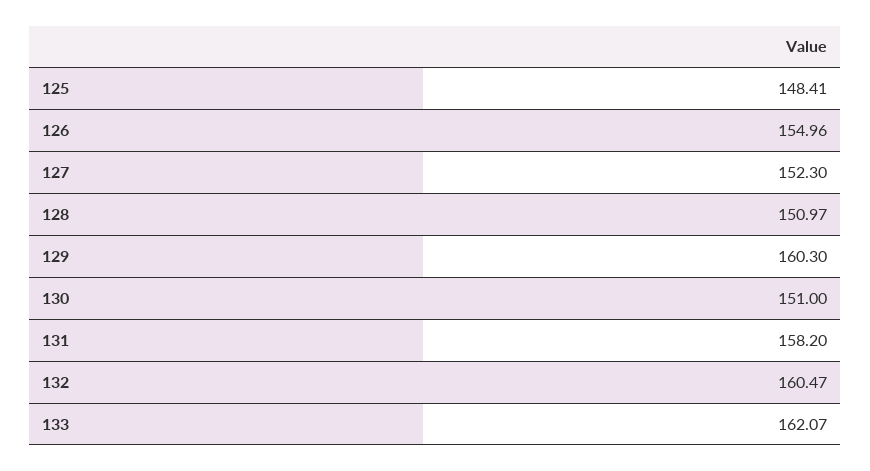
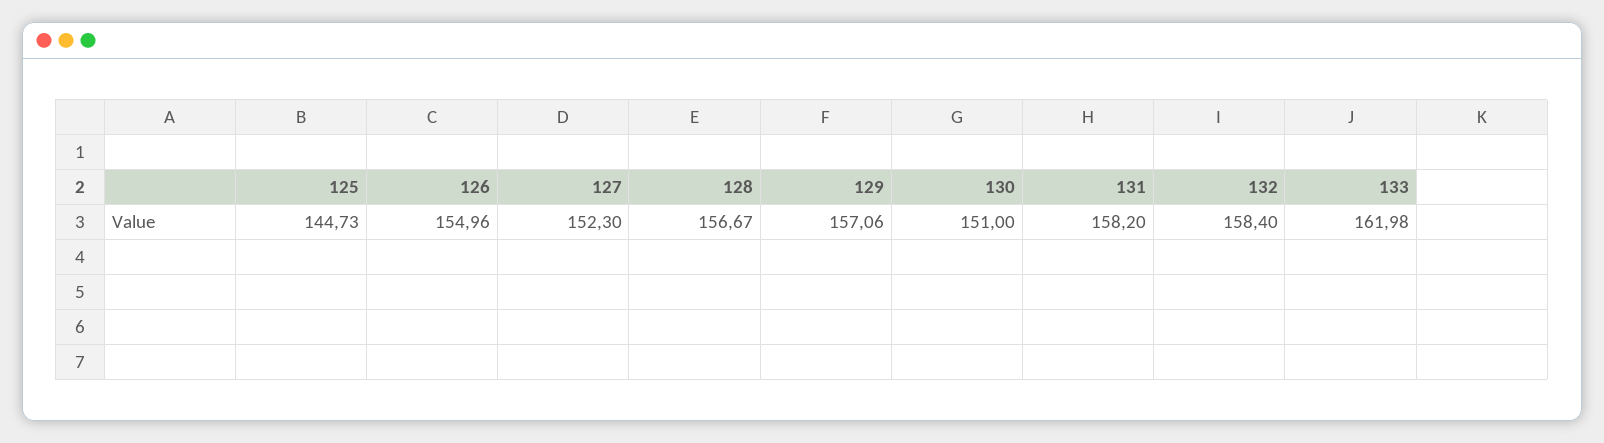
125: 148.41 -> 144.73
128: 150.97 -> 156.67
129: 160.3 -> 157.06
132: 160.47 -> 158.4
133: 162.07 -> 161.98

